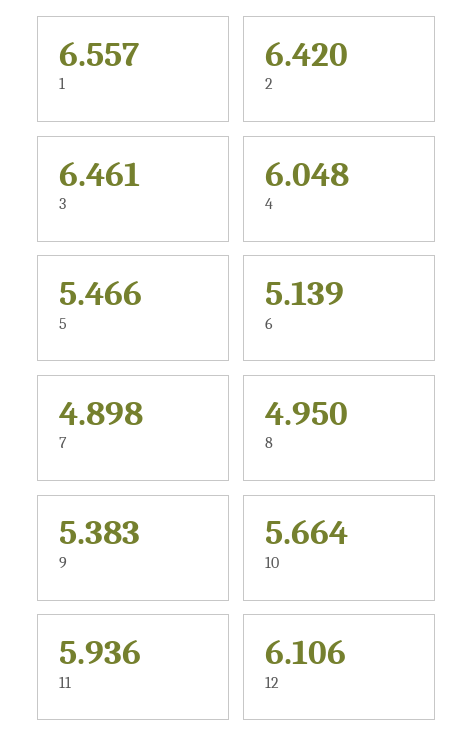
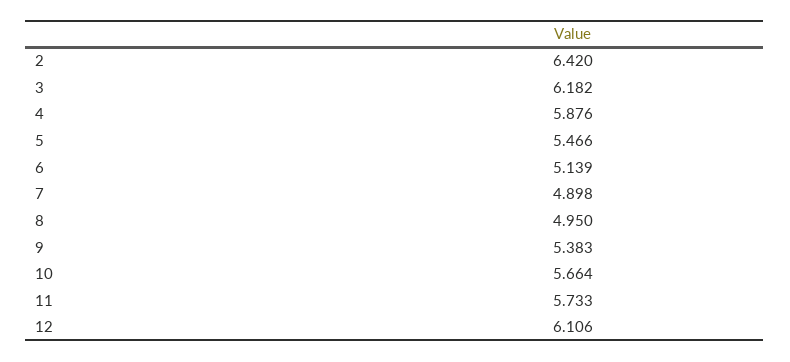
1: 6.557 -> none
3: 6.461 -> 6.182
4: 6.048 -> 5.876
11: 5.936 -> 5.733

